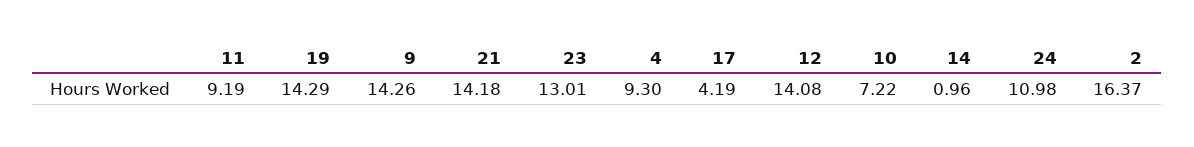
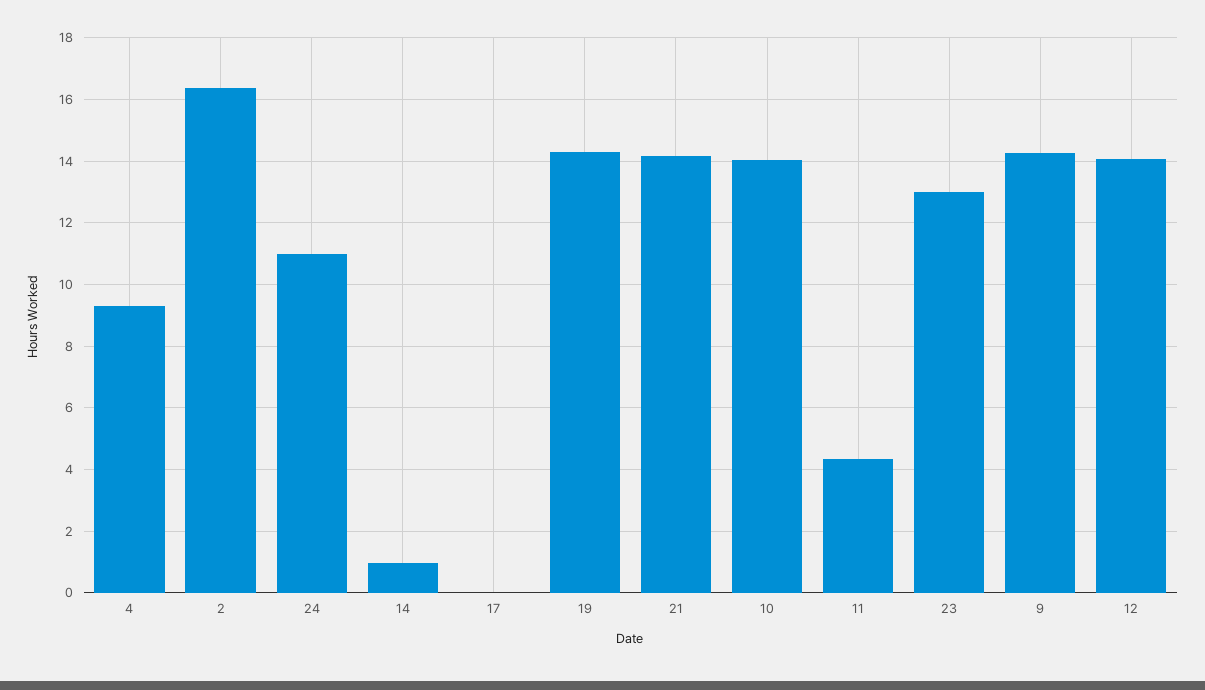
11: 9.19 -> 4.4
17: 4.19 -> 0
10: 7.22 -> 14

